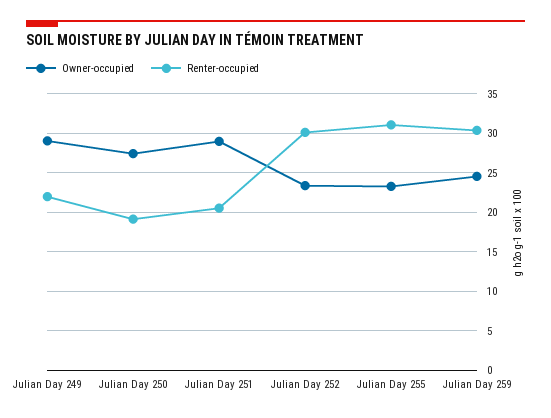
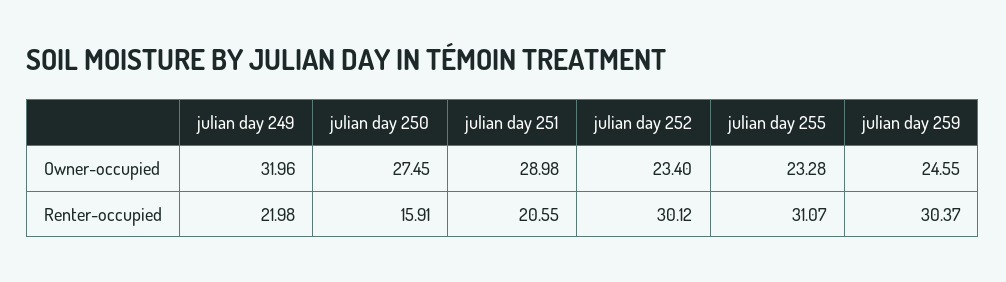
Owner-occupied, Julian Day 249: 29 -> 31.96
Renter-occupied, Julian Day 250: 19 -> 15.91

